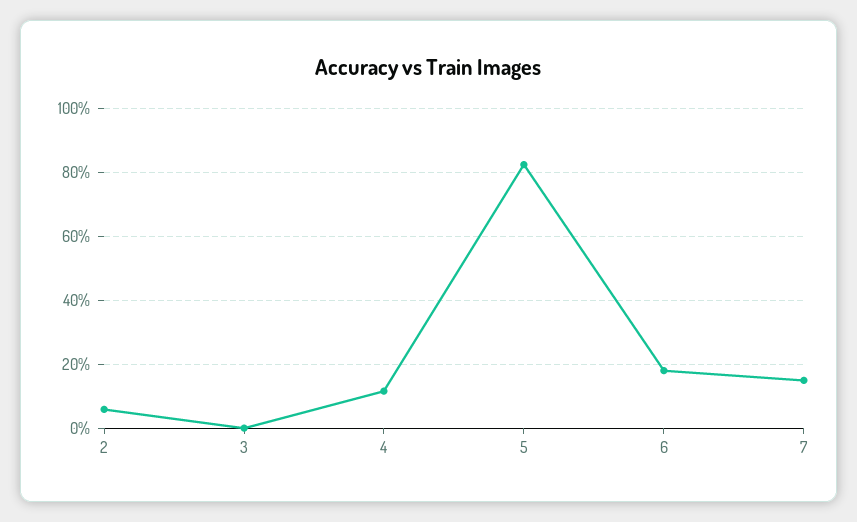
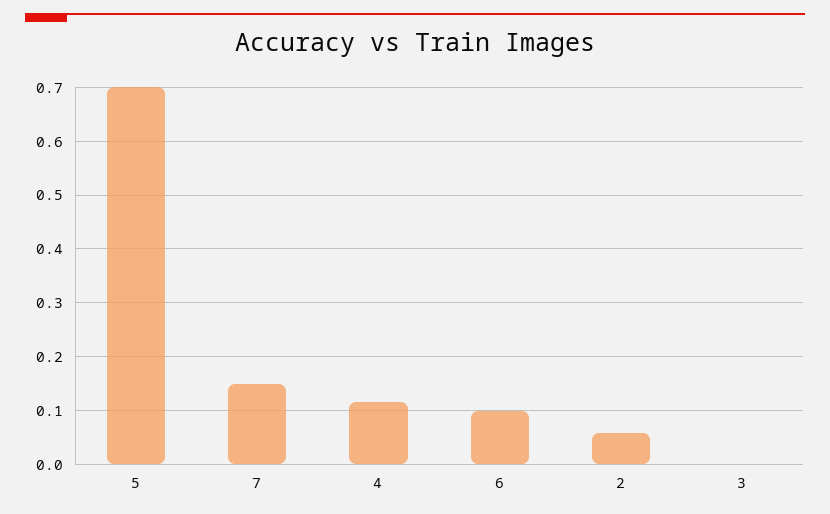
5: 0.82 -> 0.7
6: 0.18 -> 0.1

